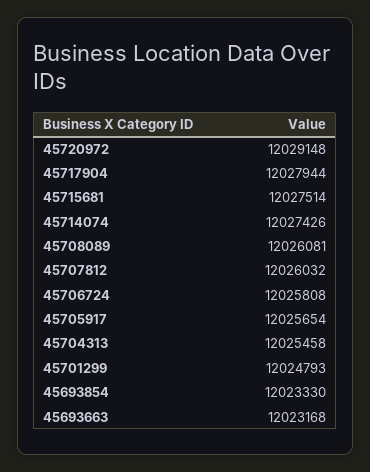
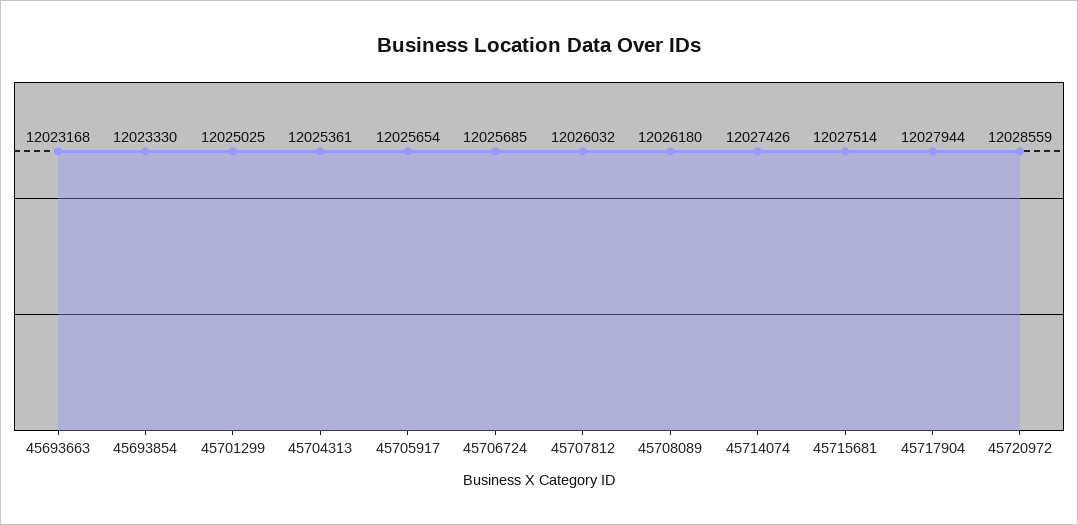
45720972: 12029148 -> 12028559
45708089: 12026081 -> 12026180
45706724: 12025808 -> 12025685
45704313: 12025458 -> 12025361
45701299: 12024793 -> 12025025

